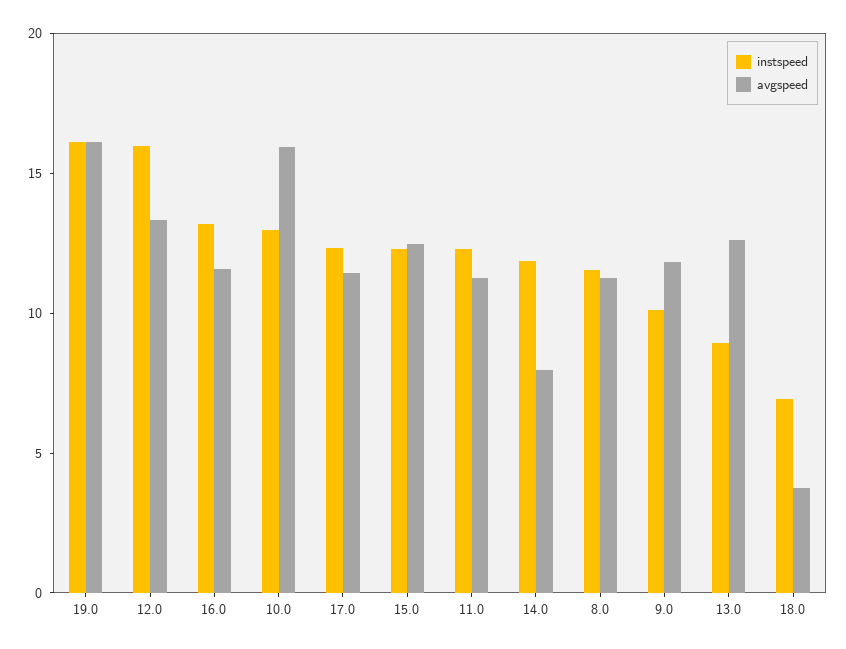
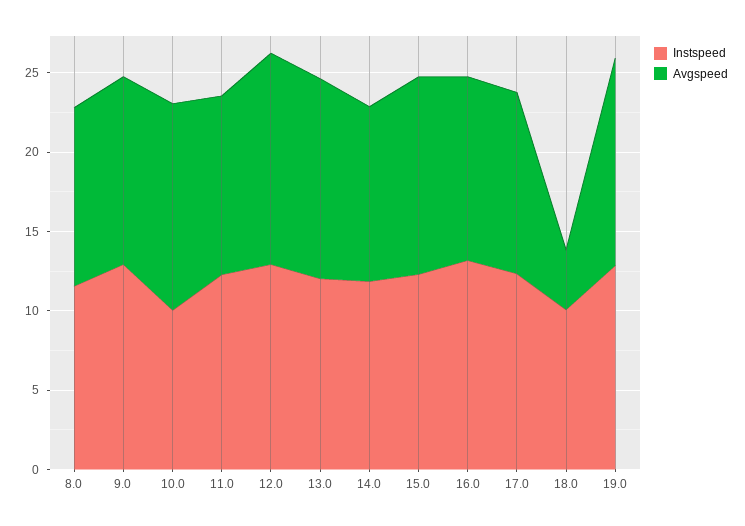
instspeed, 19.0: 16 -> 13
avgspeed, 19.0: 16 -> 13
instspeed, 12.0: 16 -> 13
instspeed, 10.0: 13 -> 10
avgspeed, 10.0: 16 -> 13
avgspeed, 14.0: 8 -> 11
instspeed, 9.0: 10 -> 13
instspeed, 13.0: 9 -> 12
instspeed, 18.0: 7 -> 10

